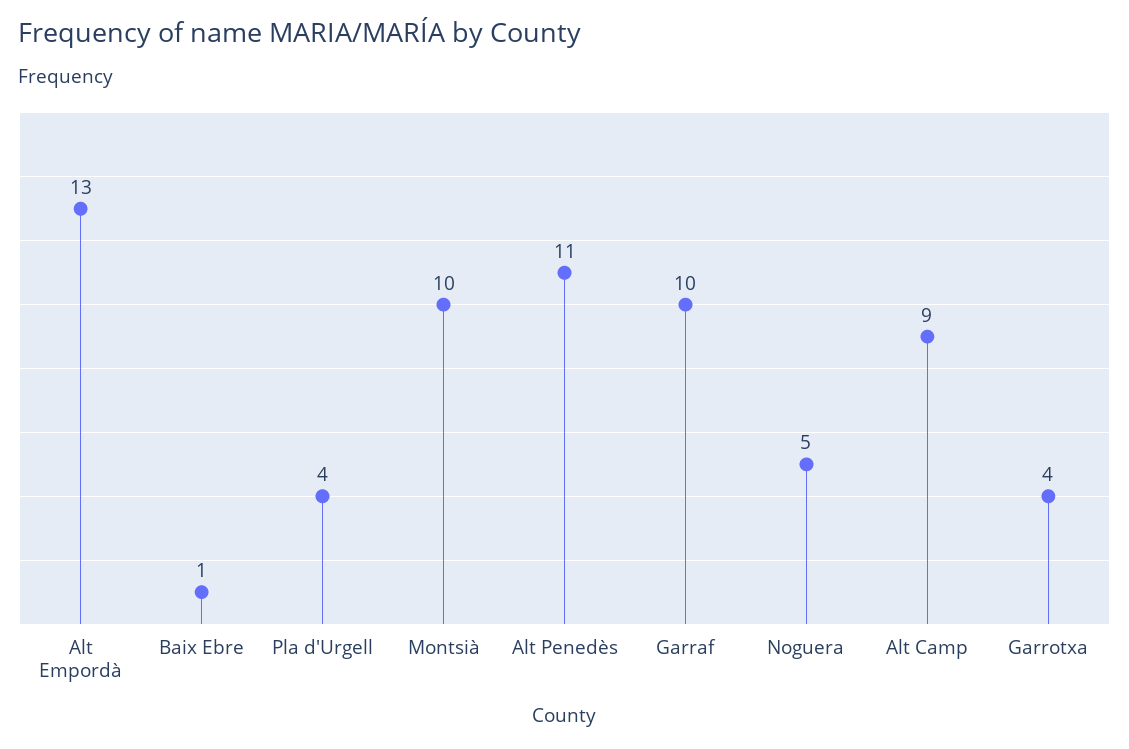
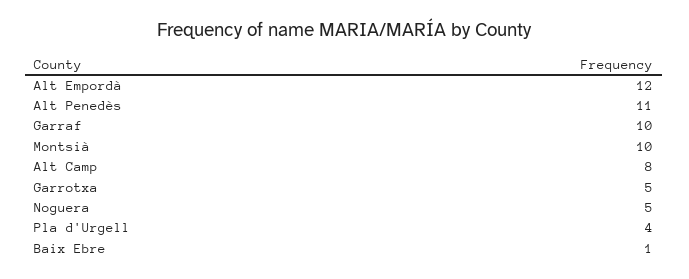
Alt Empordà: 13 -> 12
Alt Camp: 9 -> 8
Garrotxa: 4 -> 5

